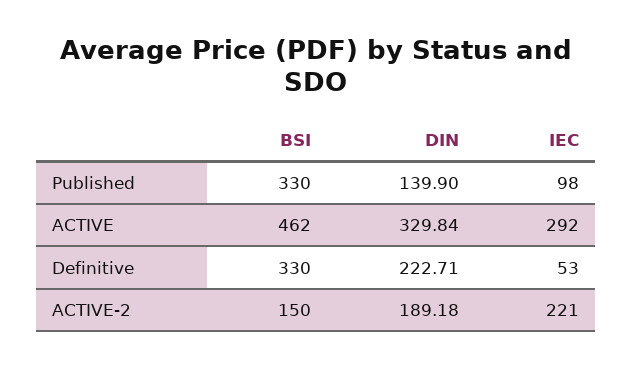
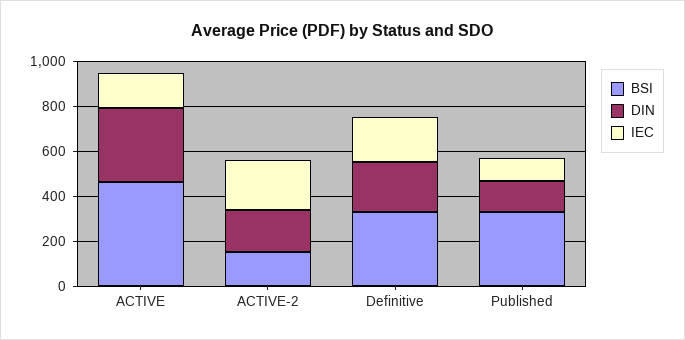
IEC, ACTIVE: 292 -> 150
IEC, Definitive: 53 -> 200

